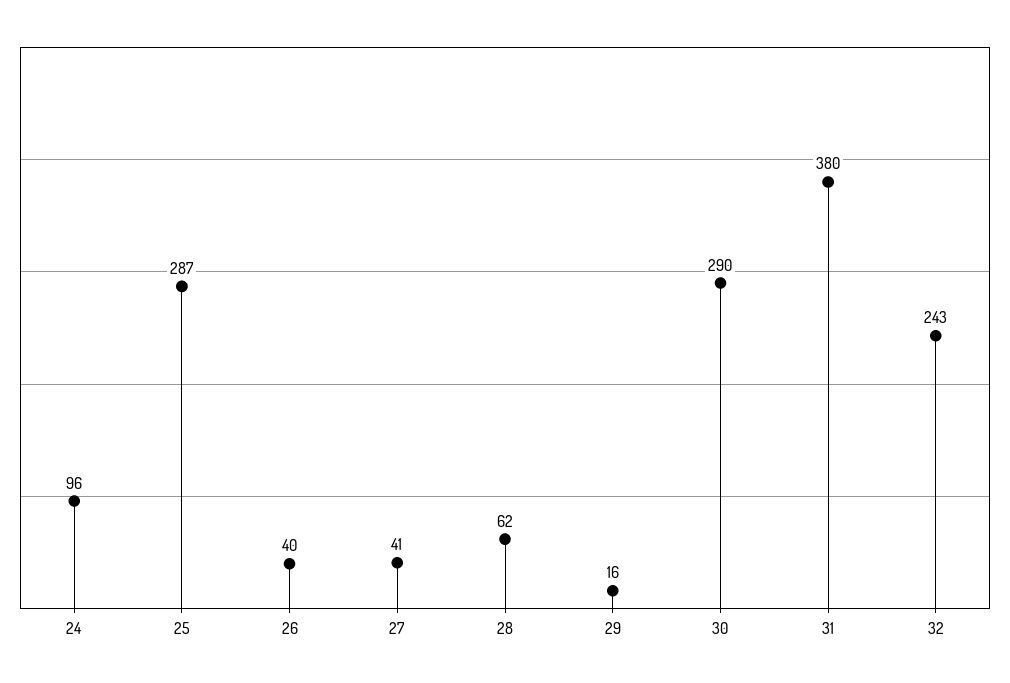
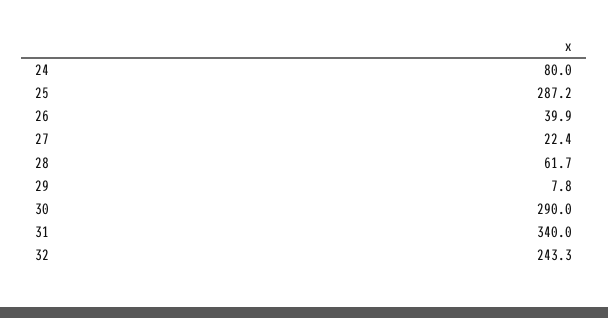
24: 96 -> 80
27: 41 -> 22.4
29: 16 -> 7.8
31: 380 -> 340

